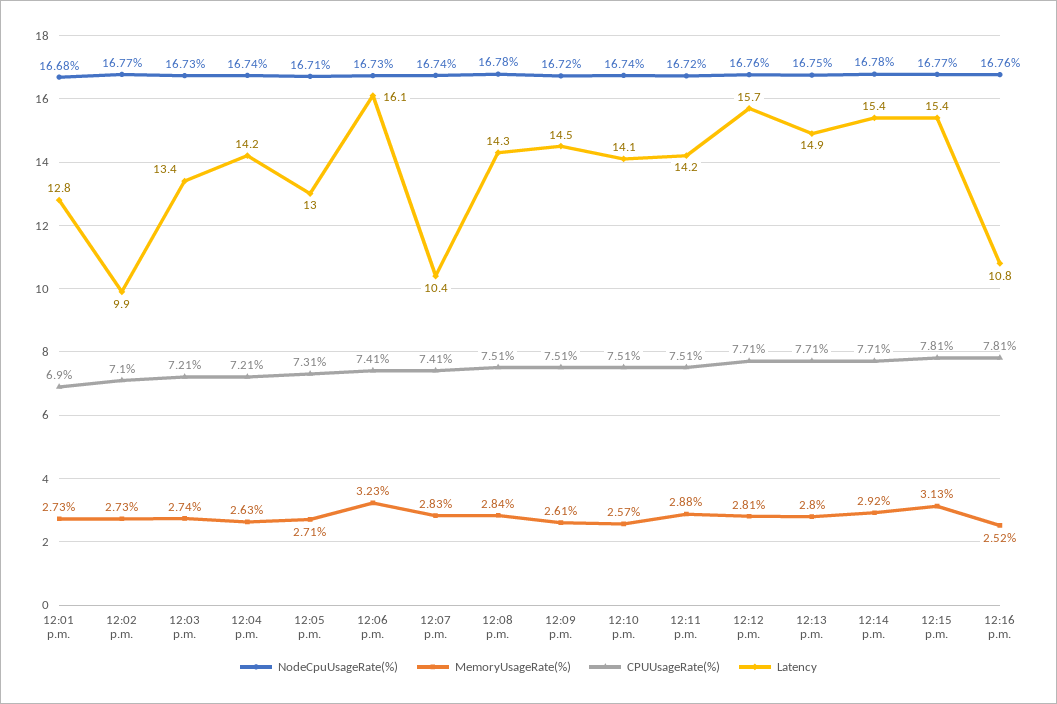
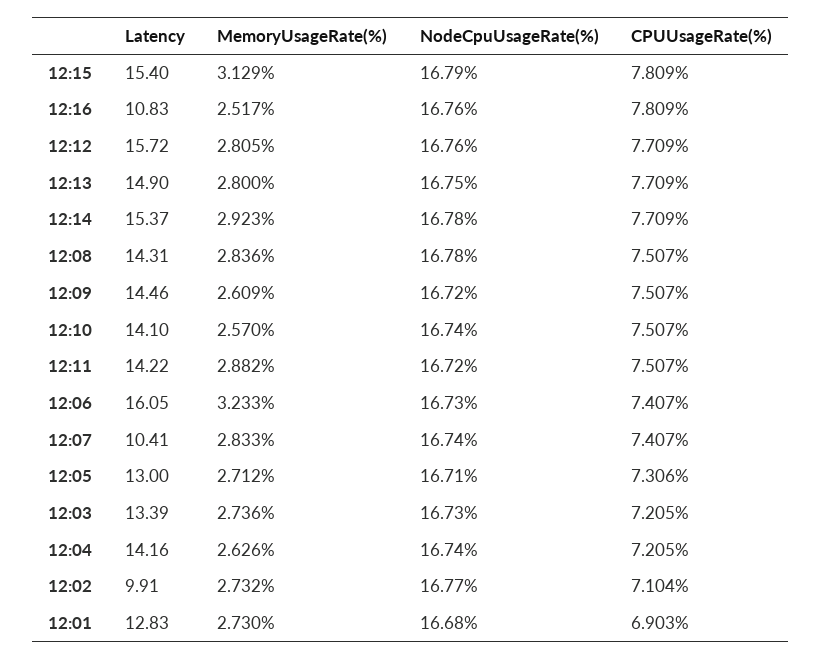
NodeCpuUsageRate(%), 12:15 p.m.: 16.77 -> 16.79

